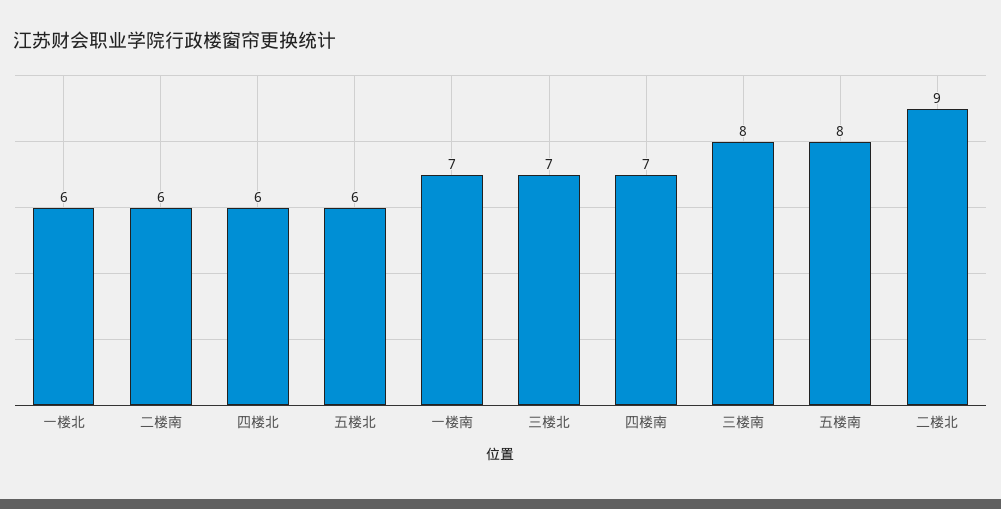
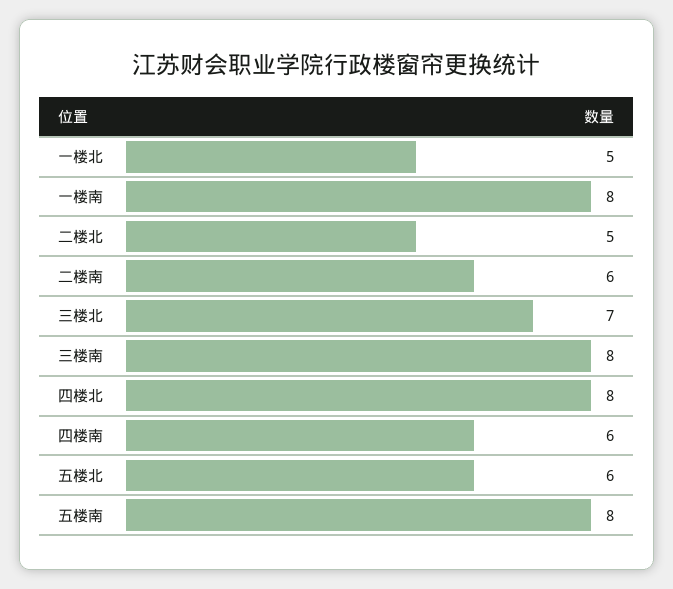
一楼北: 6 -> 5
四楼北: 6 -> 8
一楼南: 7 -> 8
四楼南: 7 -> 6
二楼北: 9 -> 5

